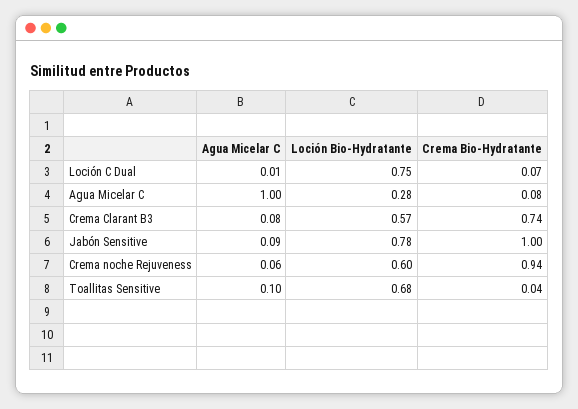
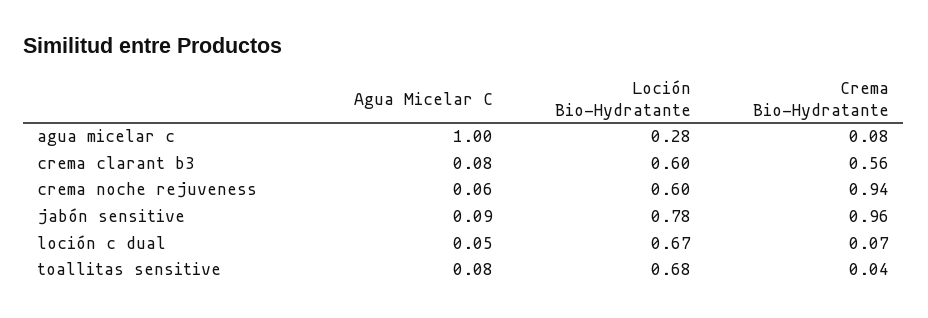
Agua Micelar C, Loción C Dual: 0.01 -> 0.05
Loción Bio-Hydratante, Loción C Dual: 0.75 -> 0.67
Loción Bio-Hydratante, Crema Clarant B3: 0.57 -> 0.6
Crema Bio-Hydratante, Crema Clarant B3: 0.74 -> 0.56
Crema Bio-Hydratante, Jabón Sensitive: 1 -> 0.96
Agua Micelar C, Toallitas Sensitive: 0.1 -> 0.08

